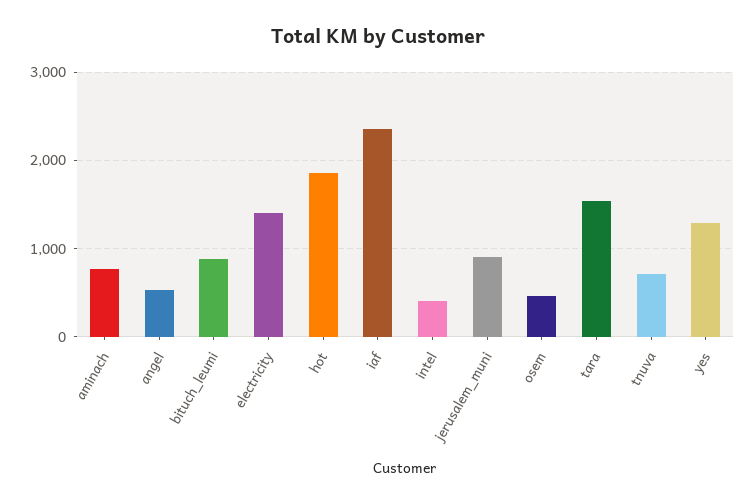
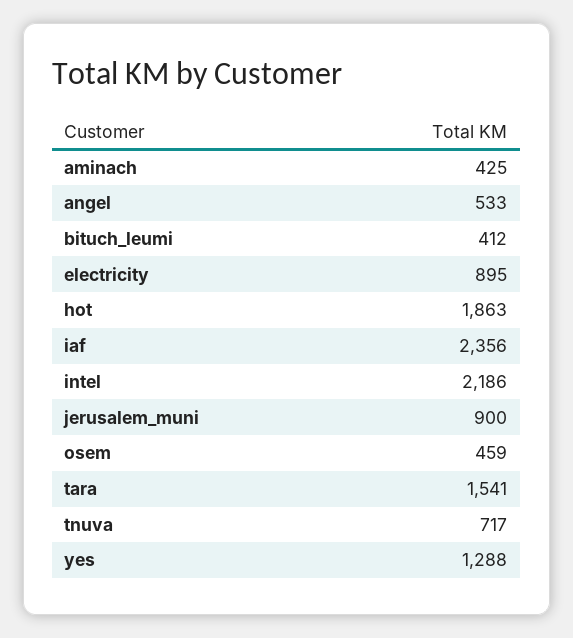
aminach: 800 -> 425
bituch_leumi: 900 -> 412
electricity: 1400 -> 895
intel: 400 -> 2186

